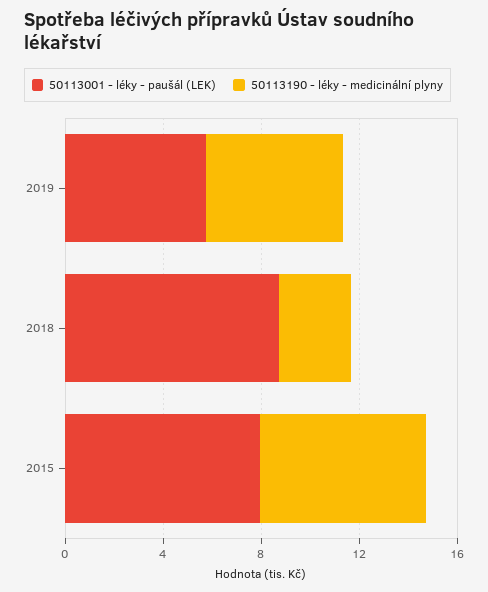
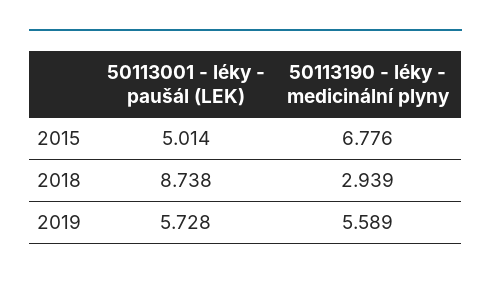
50113001 - léky - paušál (LEK), 2015: 8 -> 5.014

